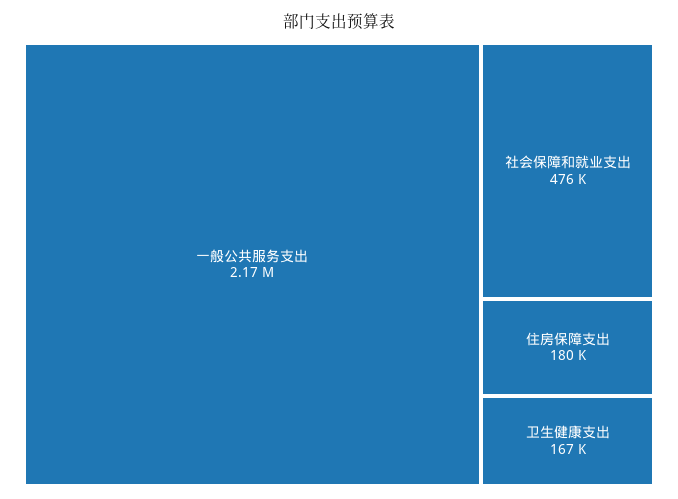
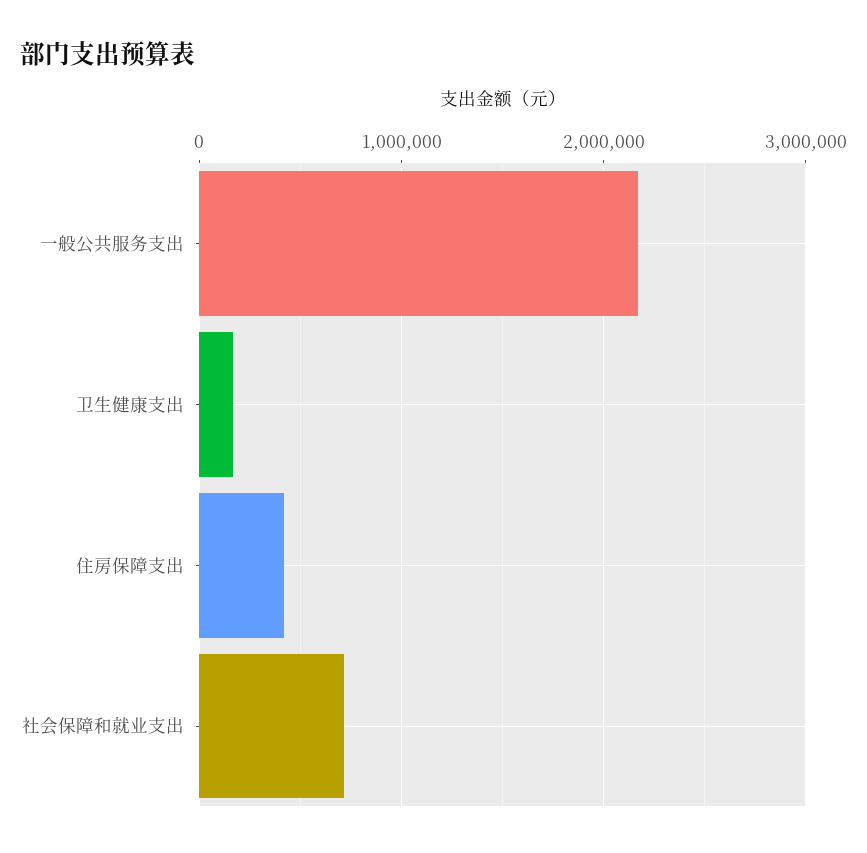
社会保障和就业支出: 476000 -> 700000
住房保障支出: 180000 -> 400000

